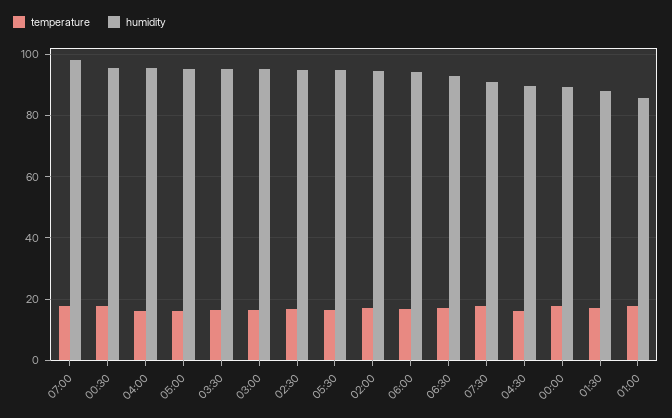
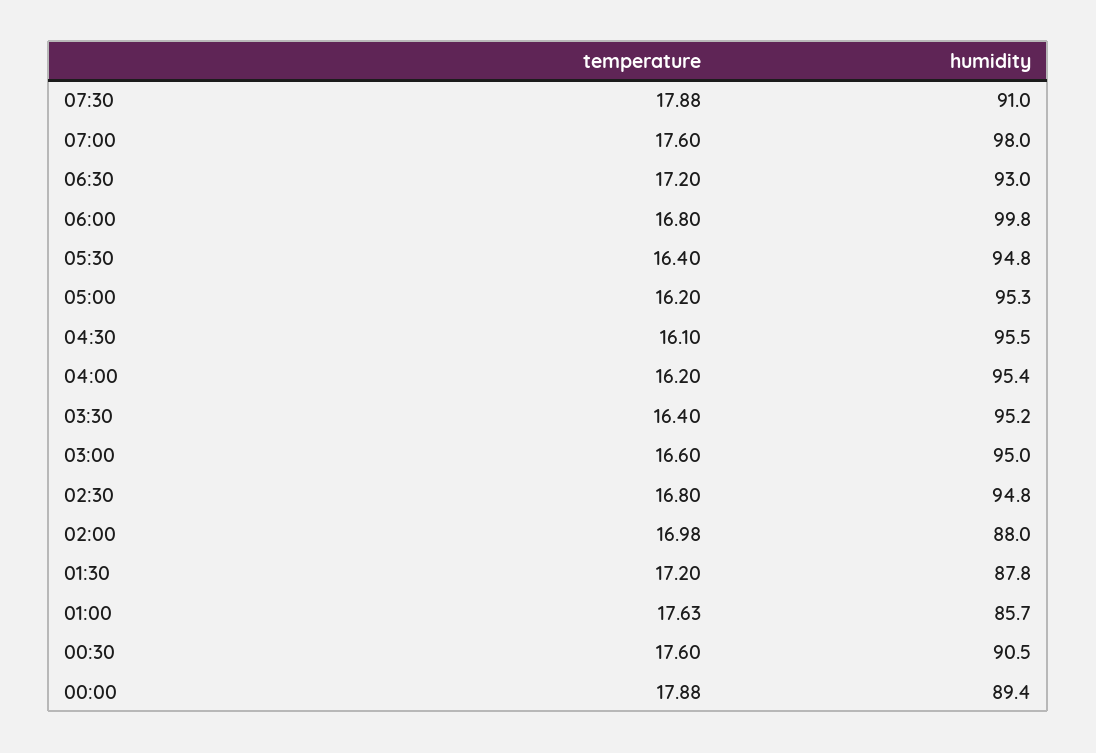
humidity, 00:30: 96 -> 90.5
humidity, 02:00: 94 -> 88
humidity, 06:00: 94 -> 99.8
humidity, 04:30: 90 -> 95.5

